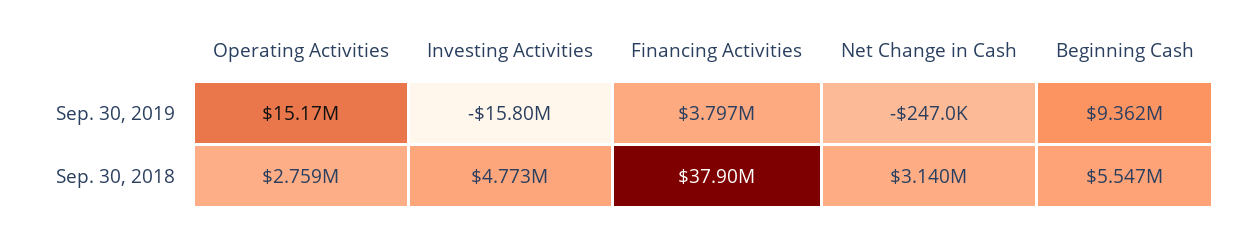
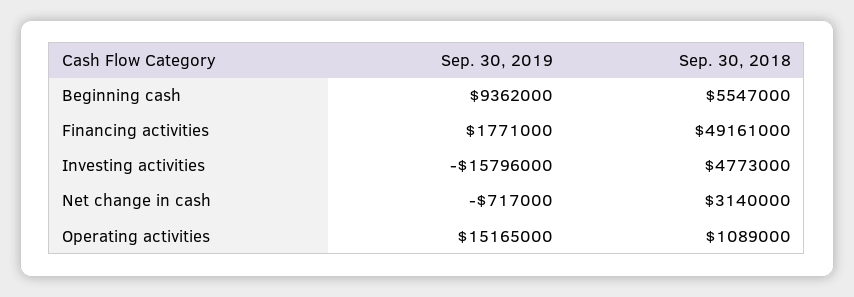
Financing Activities, Sep. 30, 2019: 3797000 -> 1771000
Net Change in Cash, Sep. 30, 2019: -247000 -> -717000
Operating Activities, Sep. 30, 2018: 2759000 -> 1089000
Financing Activities, Sep. 30, 2018: 37900000 -> 49161000

